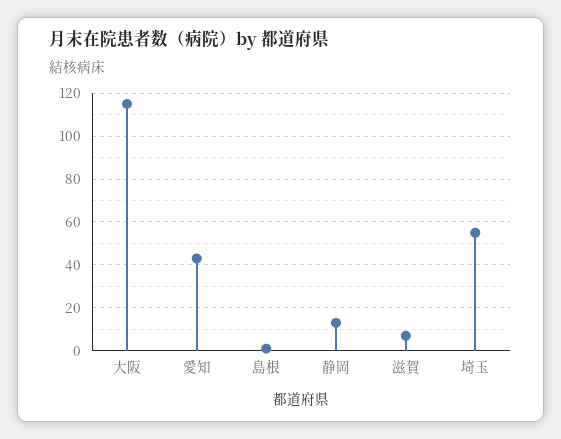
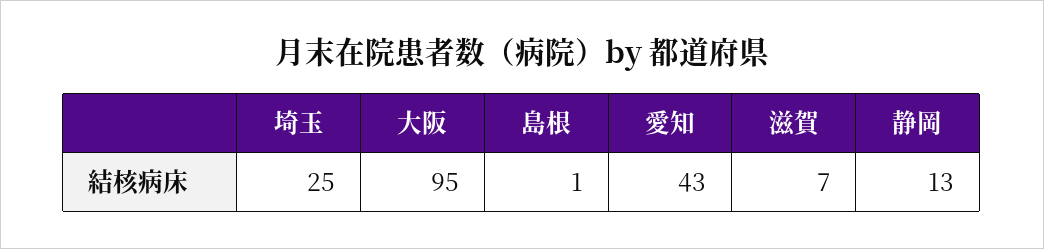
大阪: 115 -> 95
埼玉: 55 -> 25

